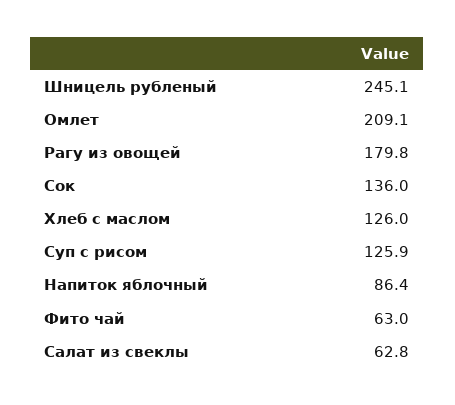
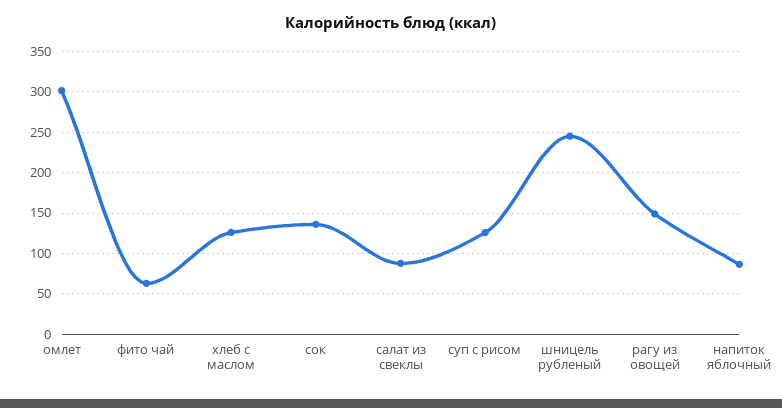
Омлет: 209.1 -> 300
Рагу из овощей: 179.8 -> 150
Салат из свеклы: 62.8 -> 90

